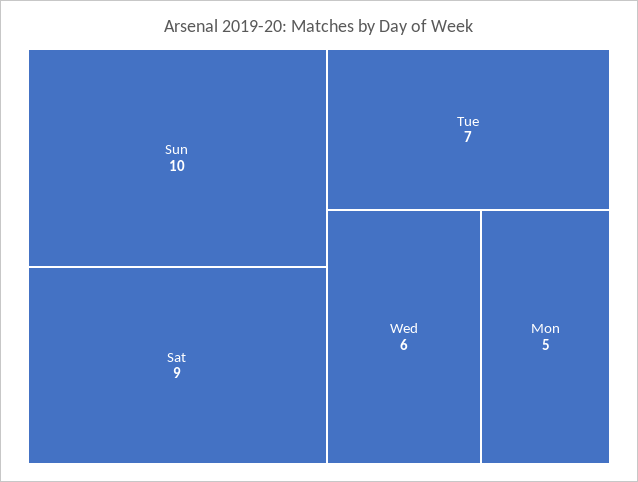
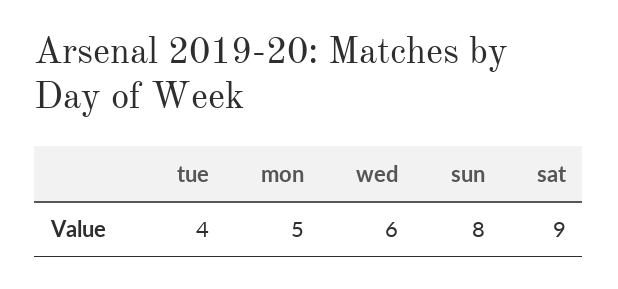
Sun: 10 -> 8
Tue: 7 -> 4

